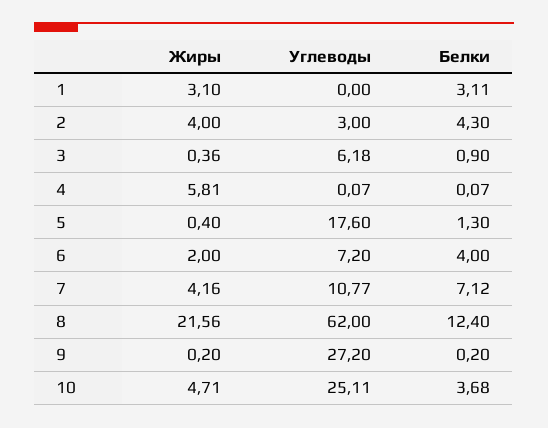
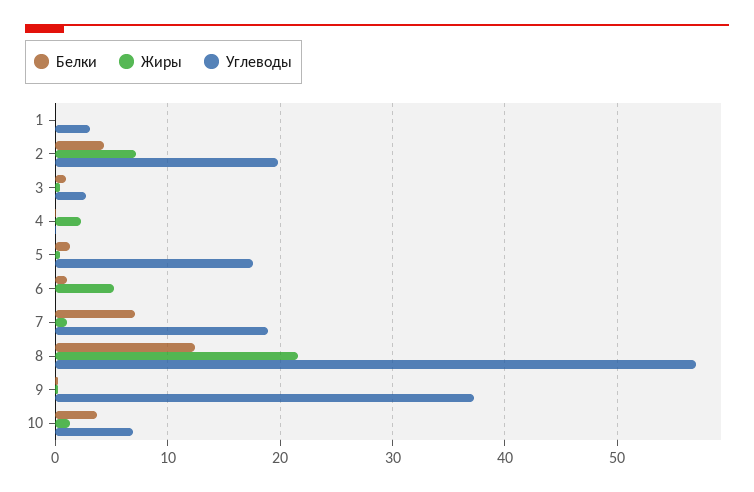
Жиры, 1: 3.1 -> 0
Углеводы, 1: 0 -> 3
Белки, 1: 3.11 -> 0
Жиры, 2: 4 -> 7
Углеводы, 2: 3 -> 20
Углеводы, 3: 6.18 -> 3
Жиры, 4: 5.81 -> 2
Жиры, 6: 2 -> 5
Углеводы, 6: 7.2 -> 0
Белки, 6: 4 -> 1
Жиры, 7: 4.16 -> 1
Углеводы, 7: 10.77 -> 19
Углеводы, 8: 62 -> 57
Углеводы, 9: 27.2 -> 37
Жиры, 10: 4.71 -> 1
Углеводы, 10: 25.11 -> 7

